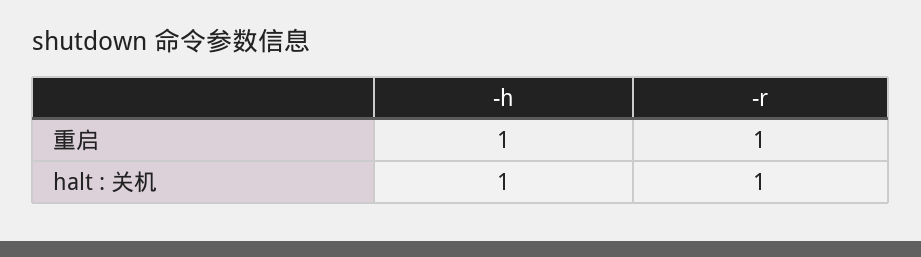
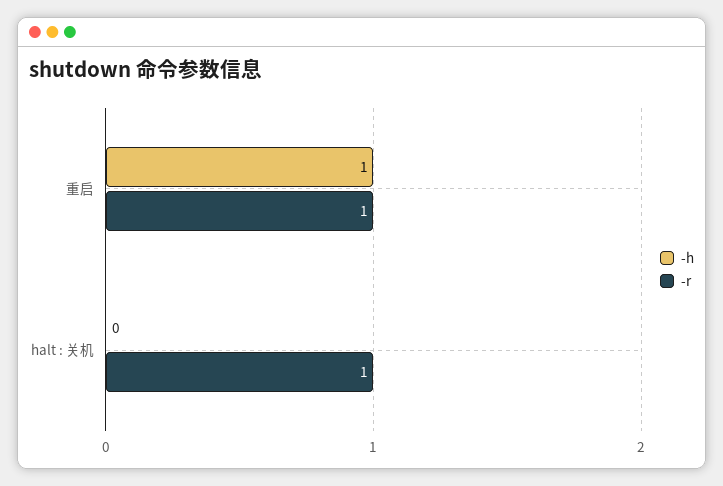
-h, halt : 关机: 1 -> 0

